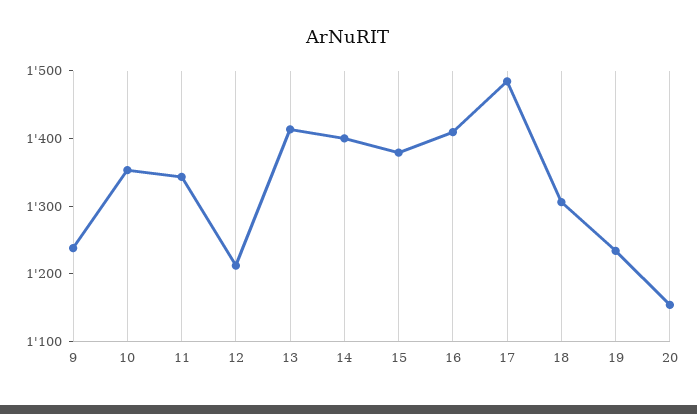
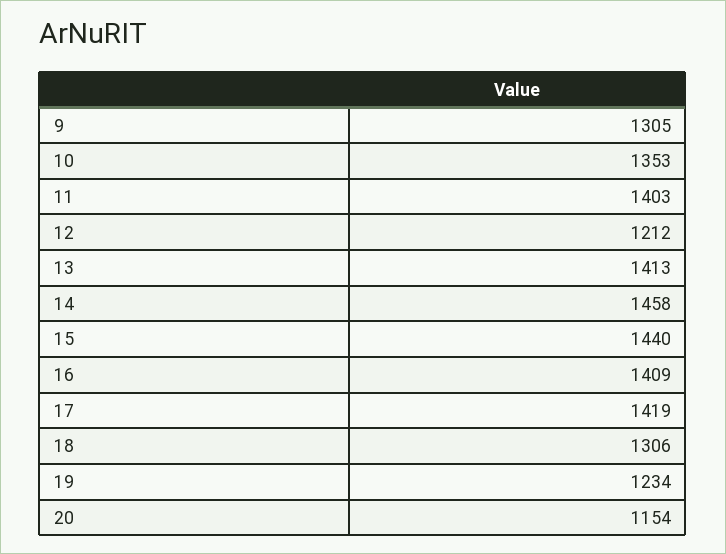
9: 1240 -> 1305
11: 1340 -> 1403
14: 1400 -> 1458
15: 1380 -> 1440
17: 1480 -> 1419

